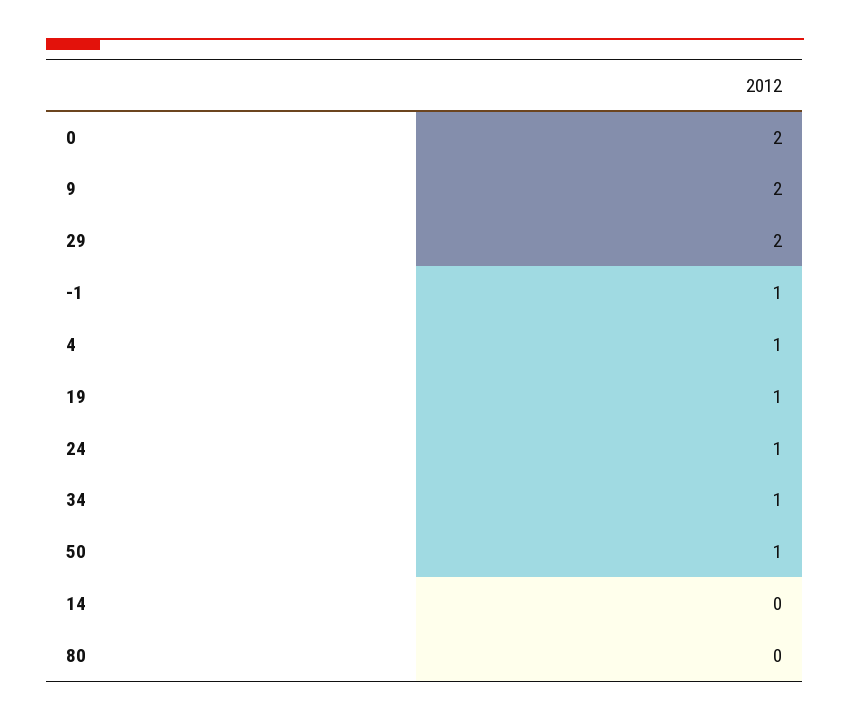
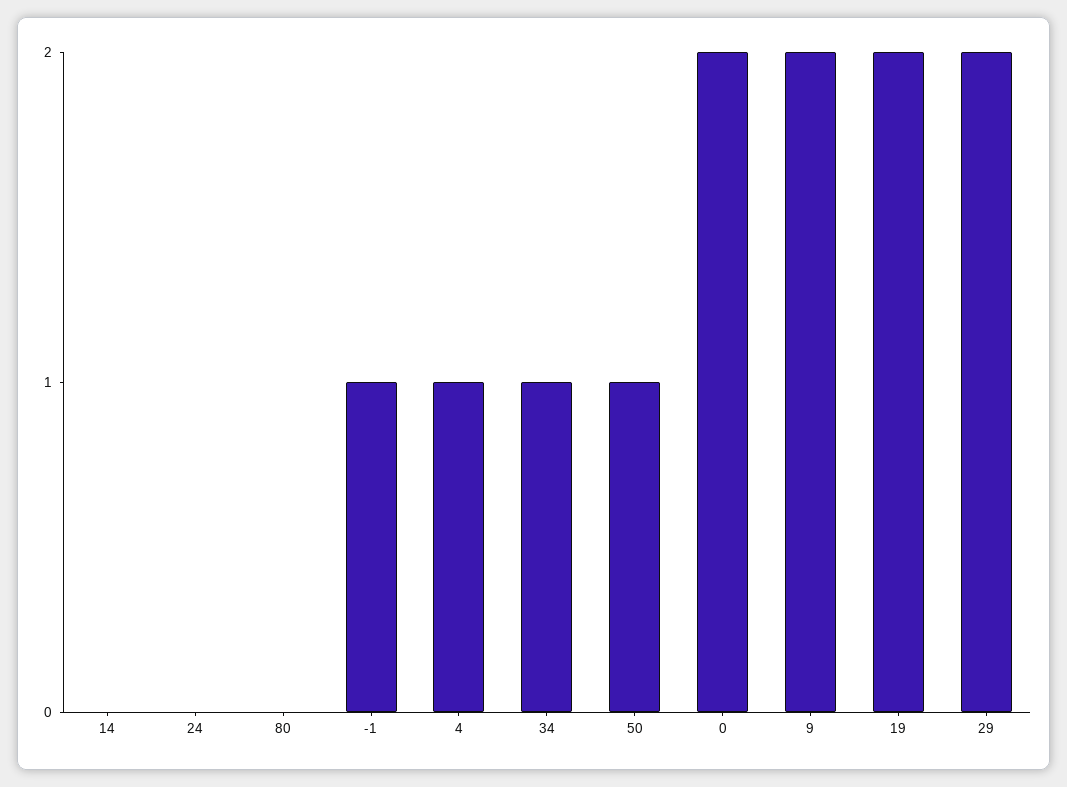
19: 1 -> 2
24: 1 -> 0

